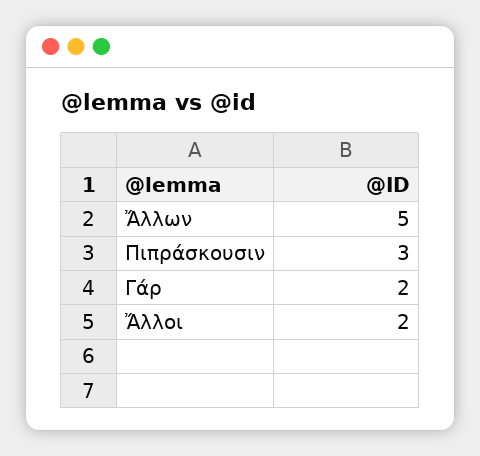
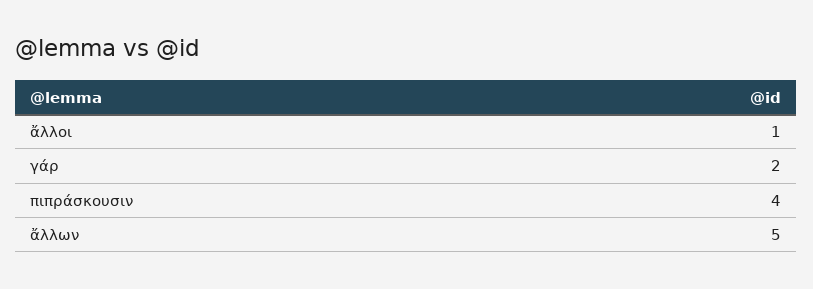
Πιπράσκουσιν: 3 -> 4
Ἄλλοι: 2 -> 1

